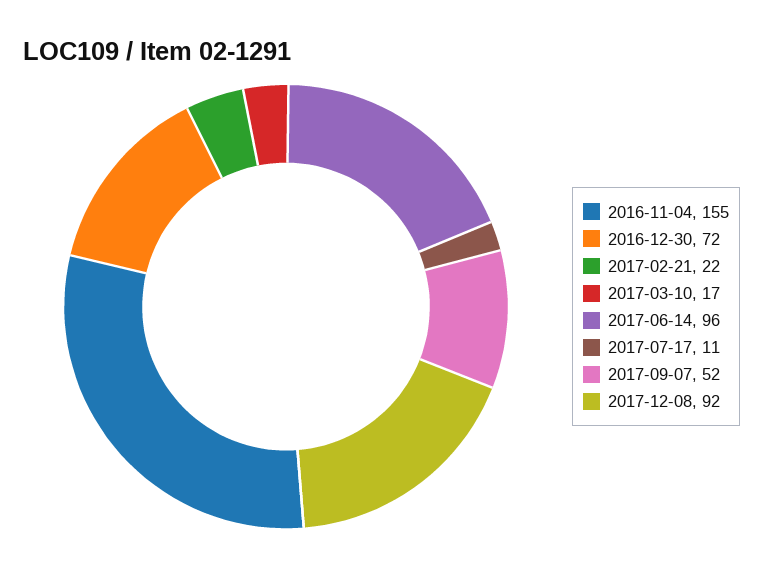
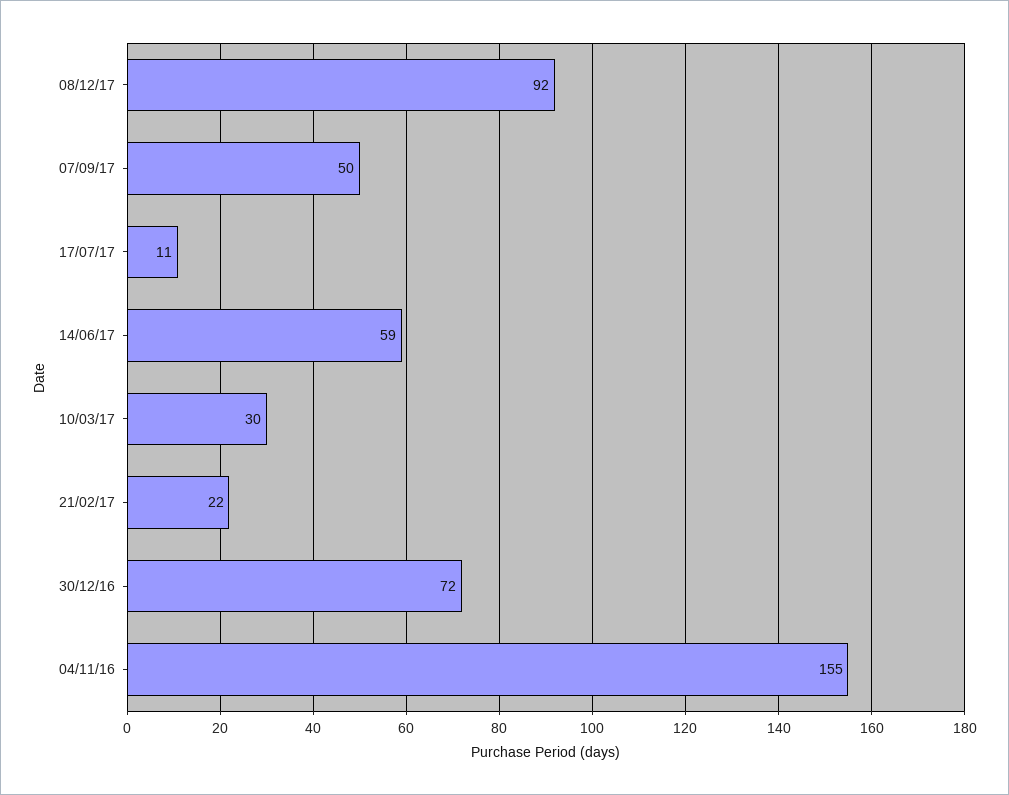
2017-03-10: 17 -> 30
2017-06-14: 96 -> 59
2017-09-07: 52 -> 50

